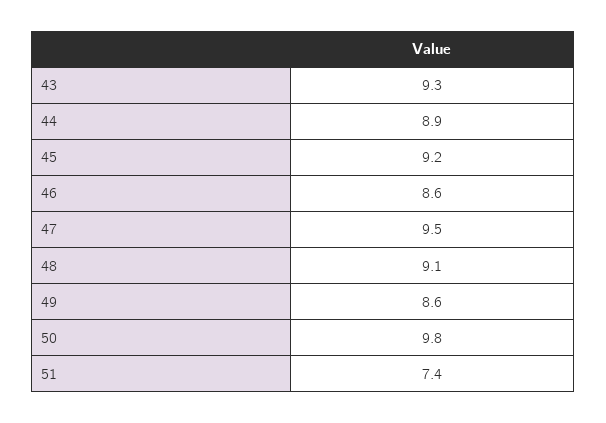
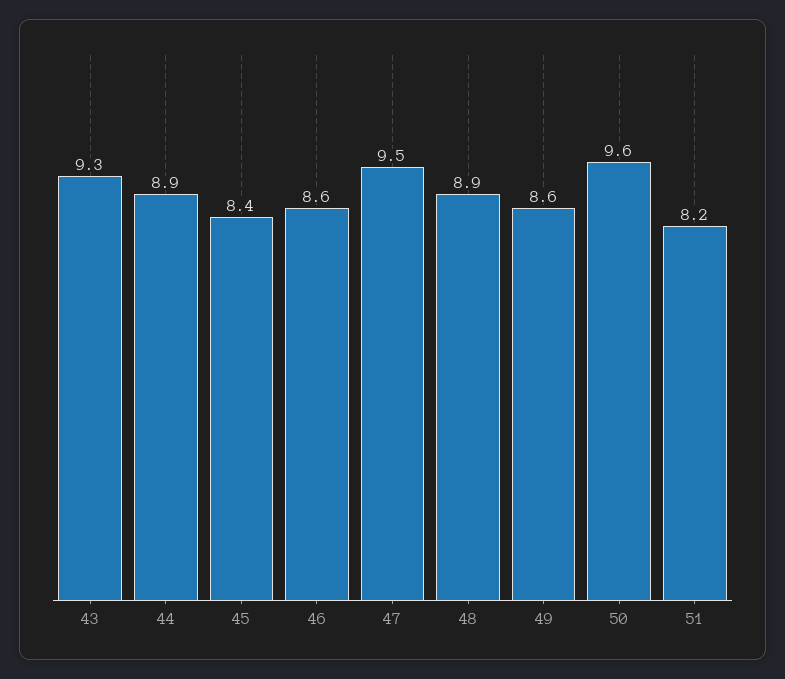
45: 9.2 -> 8.4
48: 9.1 -> 8.9
50: 9.8 -> 9.6
51: 7.4 -> 8.2

